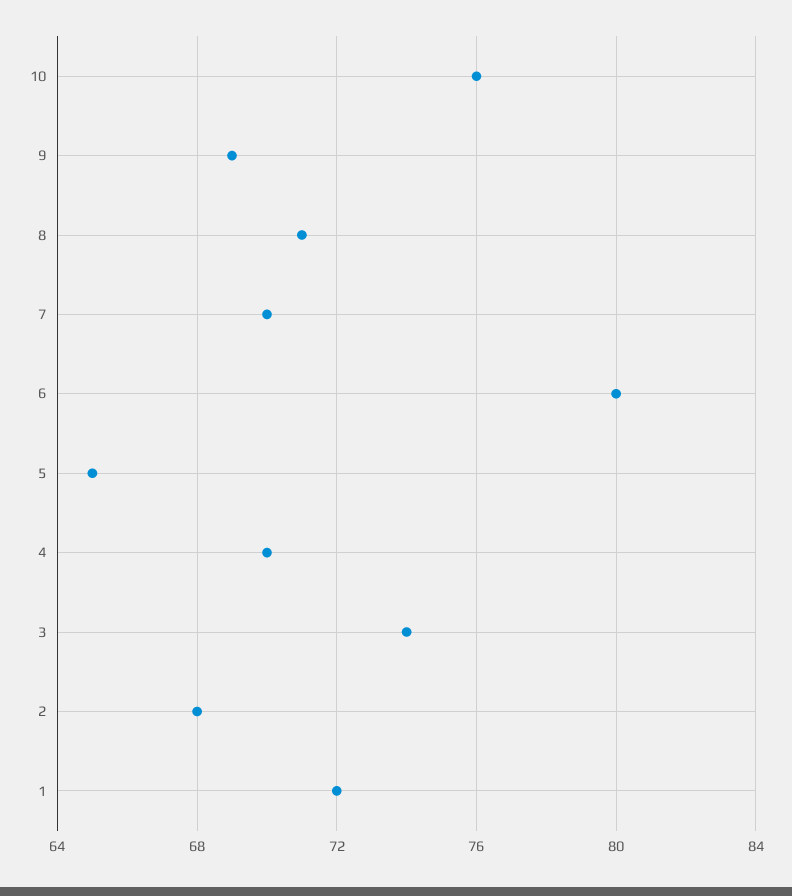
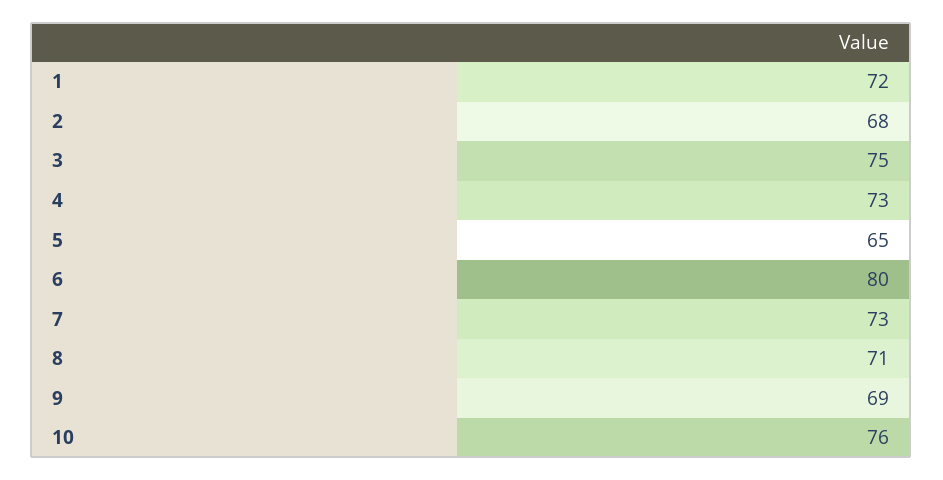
7: 70 -> 73
4: 70 -> 73
3: 74 -> 75

